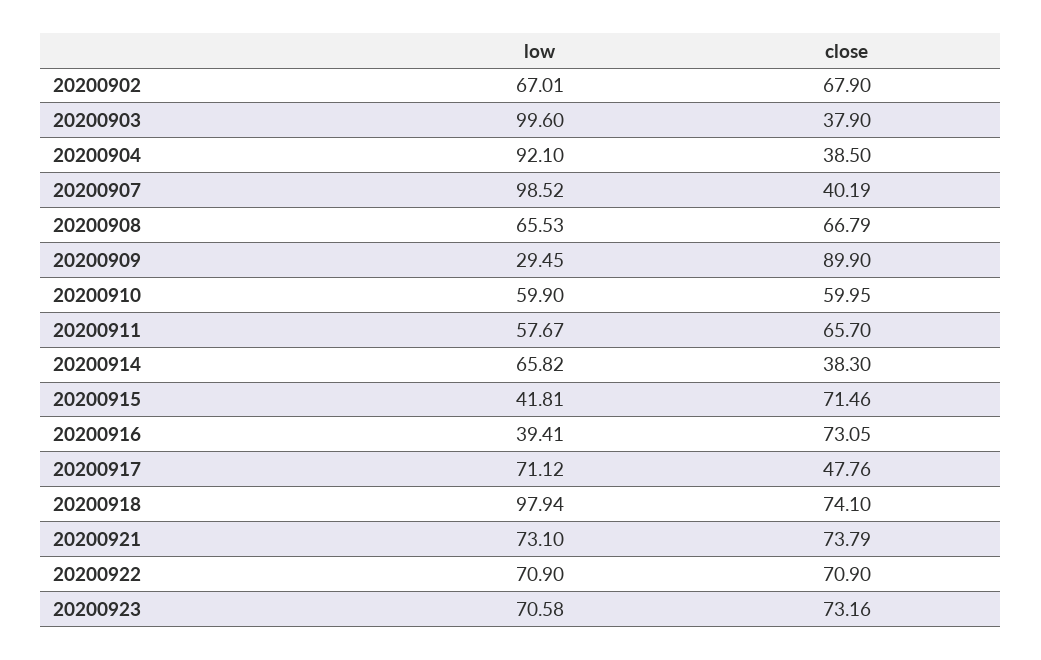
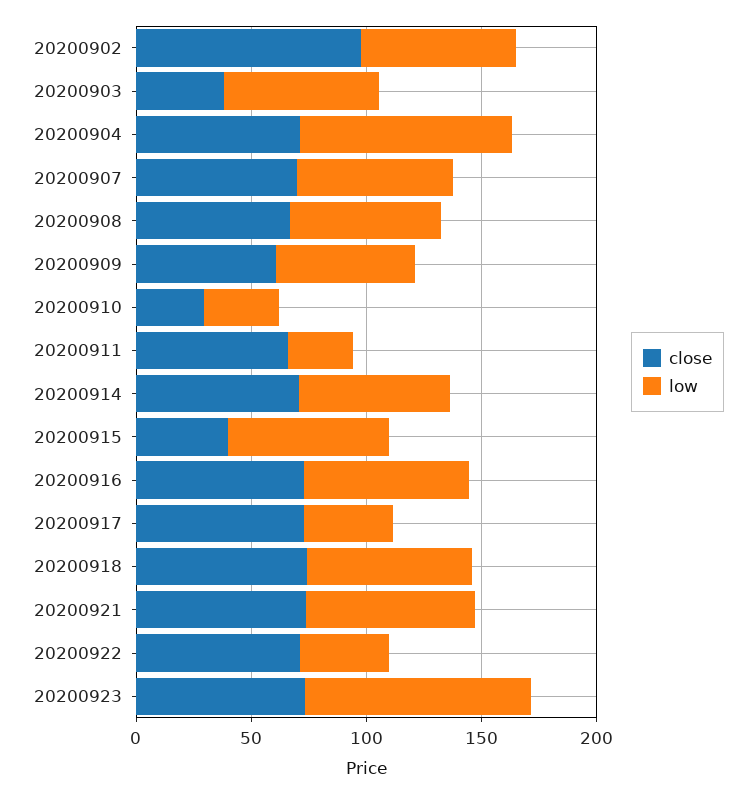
close, 20200902: 67.9 -> 100
low, 20200903: 99.6 -> 70
close, 20200904: 38.5 -> 70
low, 20200907: 98.52 -> 70
close, 20200907: 40.19 -> 70
low, 20200909: 29.45 -> 60
close, 20200909: 89.9 -> 60
low, 20200910: 59.9 -> 30
close, 20200910: 59.95 -> 30
low, 20200911: 57.67 -> 30
close, 20200914: 38.3 -> 70
low, 20200915: 41.81 -> 70
close, 20200915: 71.46 -> 40
low, 20200916: 39.41 -> 70
low, 20200917: 71.12 -> 40
close, 20200917: 47.76 -> 70
low, 20200918: 97.94 -> 70
low, 20200922: 70.9 -> 40
low, 20200923: 70.58 -> 100

